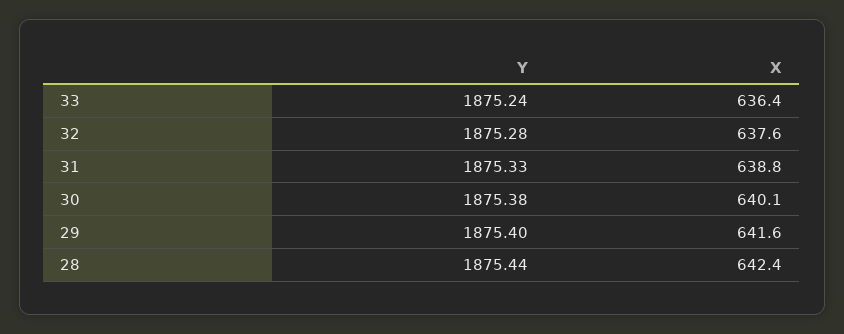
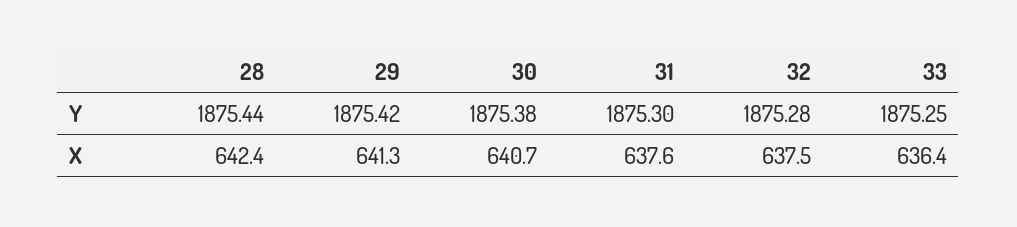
Y, 33: 1875.24 -> 1875.25
X, 32: 637.6 -> 637.5
Y, 31: 1875.33 -> 1875.3
X, 31: 638.8 -> 637.6
X, 30: 640.1 -> 640.7
Y, 29: 1875.4 -> 1875.42
X, 29: 641.6 -> 641.3

